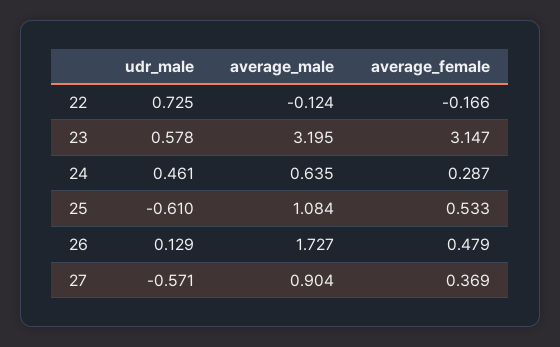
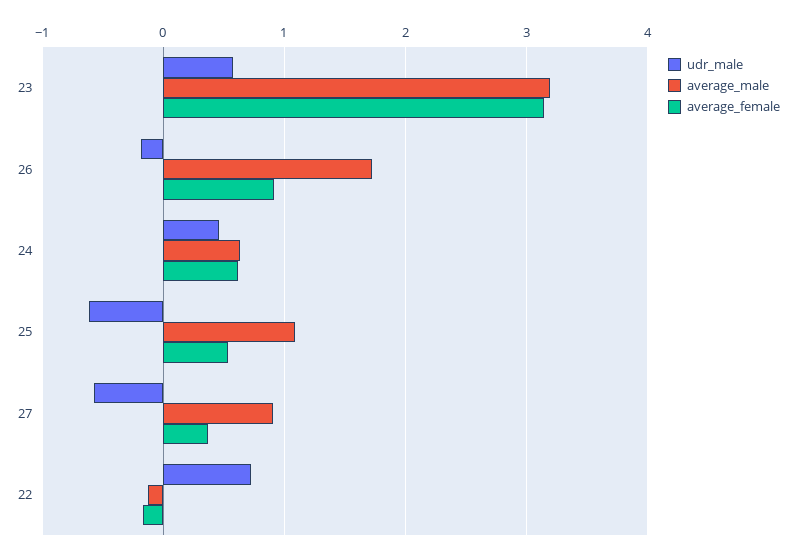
average_female, 24: 0.287 -> 0.6
udr_male, 26: 0.129 -> -0.2
average_female, 26: 0.479 -> 0.9

